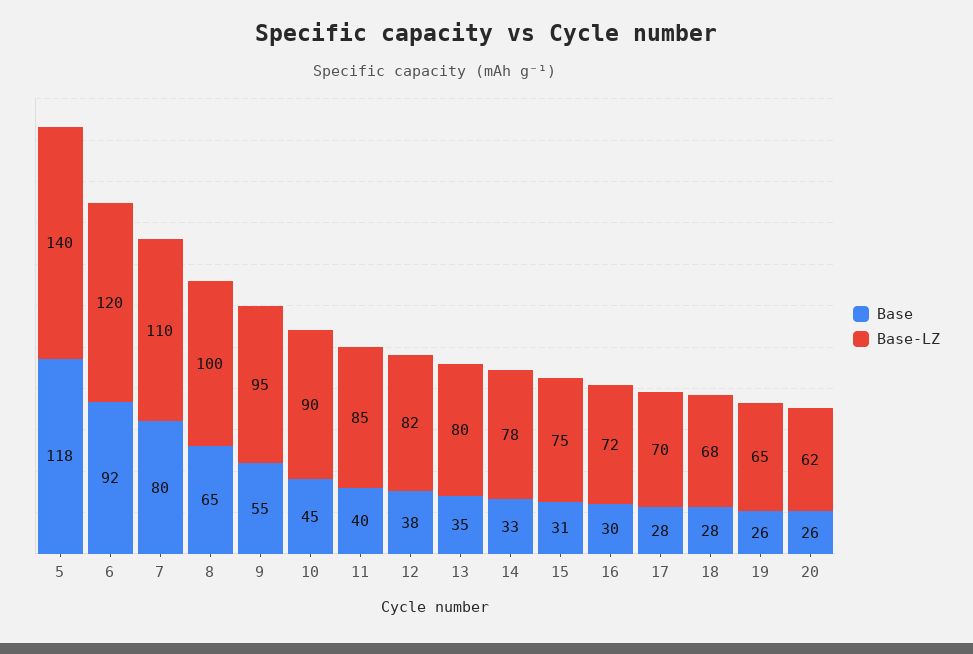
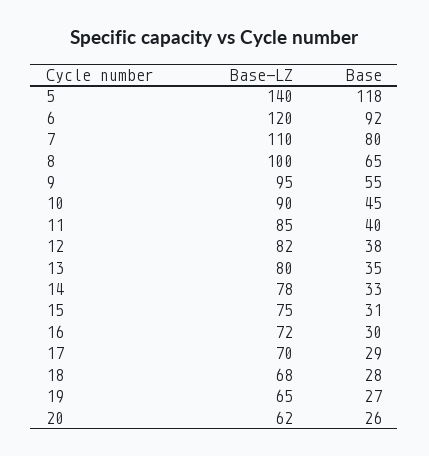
Base, 17: 28 -> 29
Base, 19: 26 -> 27

